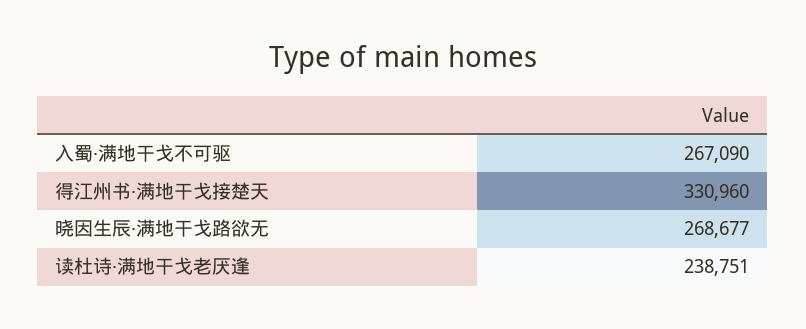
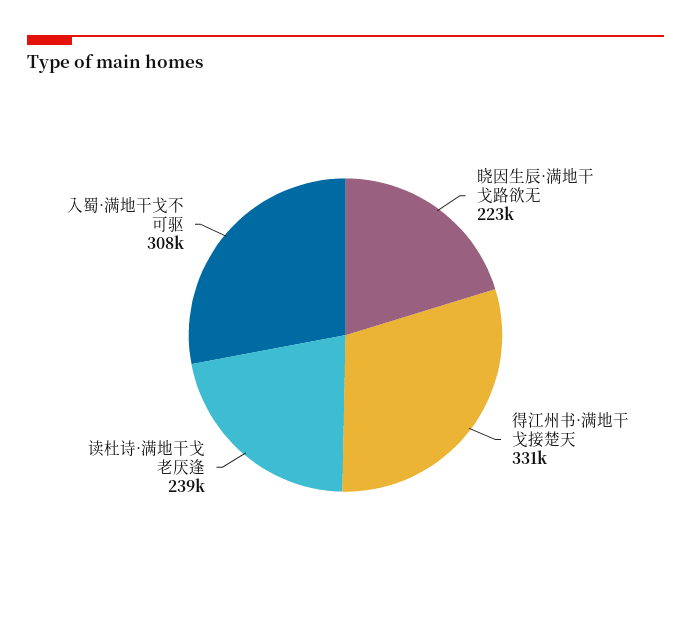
入蜀·满地干戈不可驱: 267090 -> 308000
晓因生辰·满地干戈路欲无: 268677 -> 223000

